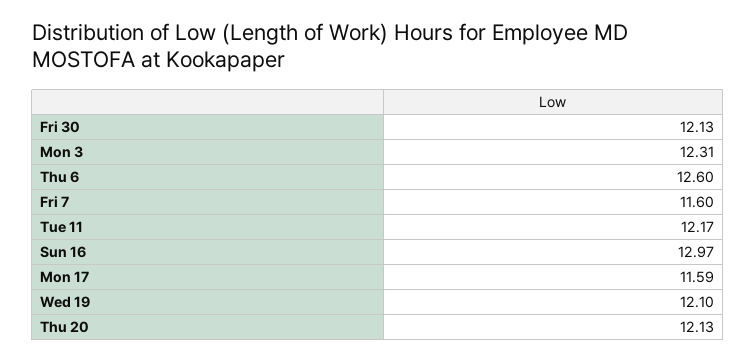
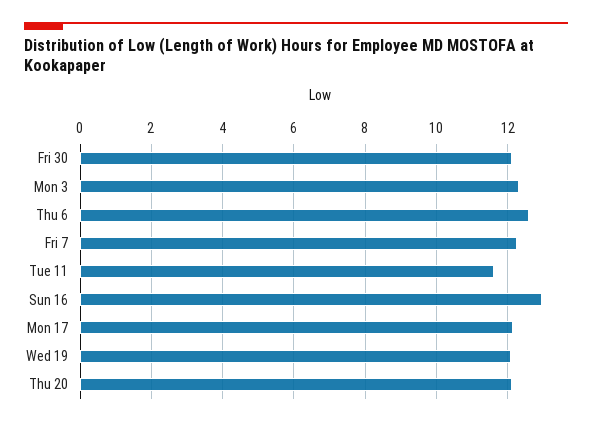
Fri 7: 11.6 -> 12.2
Tue 11: 12.17 -> 11.6
Mon 17: 11.59 -> 12.2

